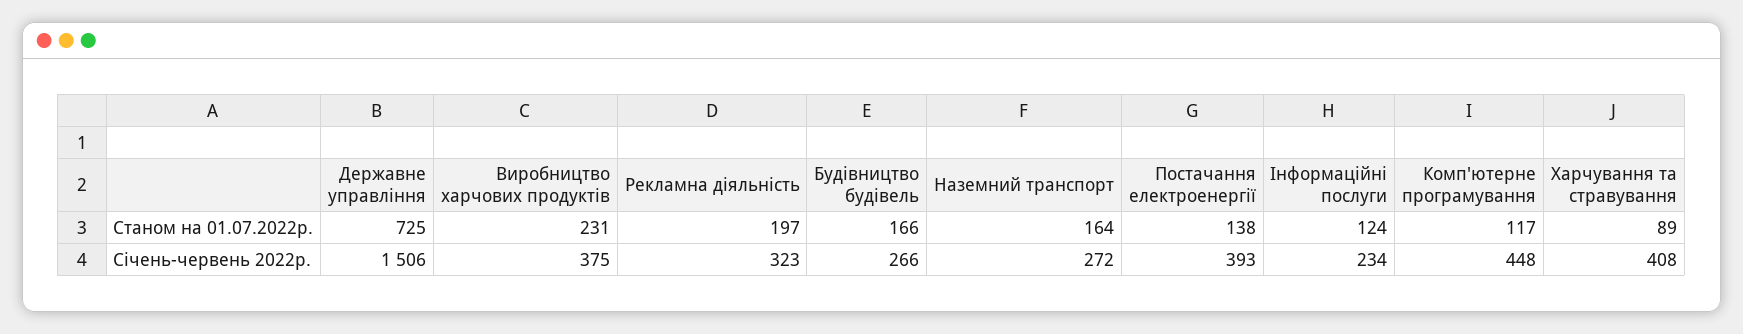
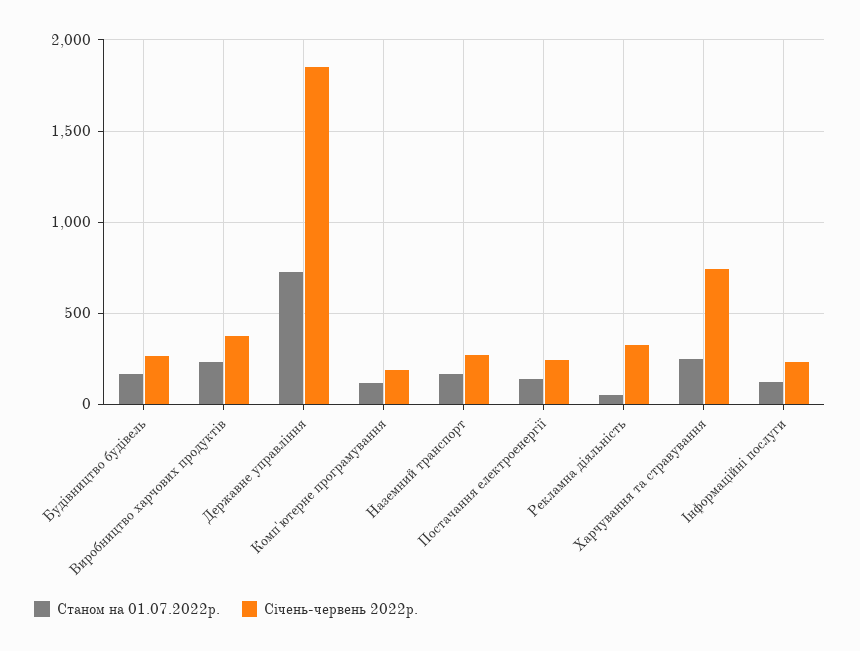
Станом на 01.07.2022р., Рекламна діяльність: 197 -> 50
Станом на 01.07.2022р., Харчування та стравування: 89 -> 250
Січень-червень 2022р., Державне управління: 1506 -> 1850
Січень-червень 2022р., Постачання електроенергії: 393 -> 250
Січень-червень 2022р., Комп'ютерне програмування: 448 -> 200
Січень-червень 2022р., Харчування та стравування: 408 -> 750

